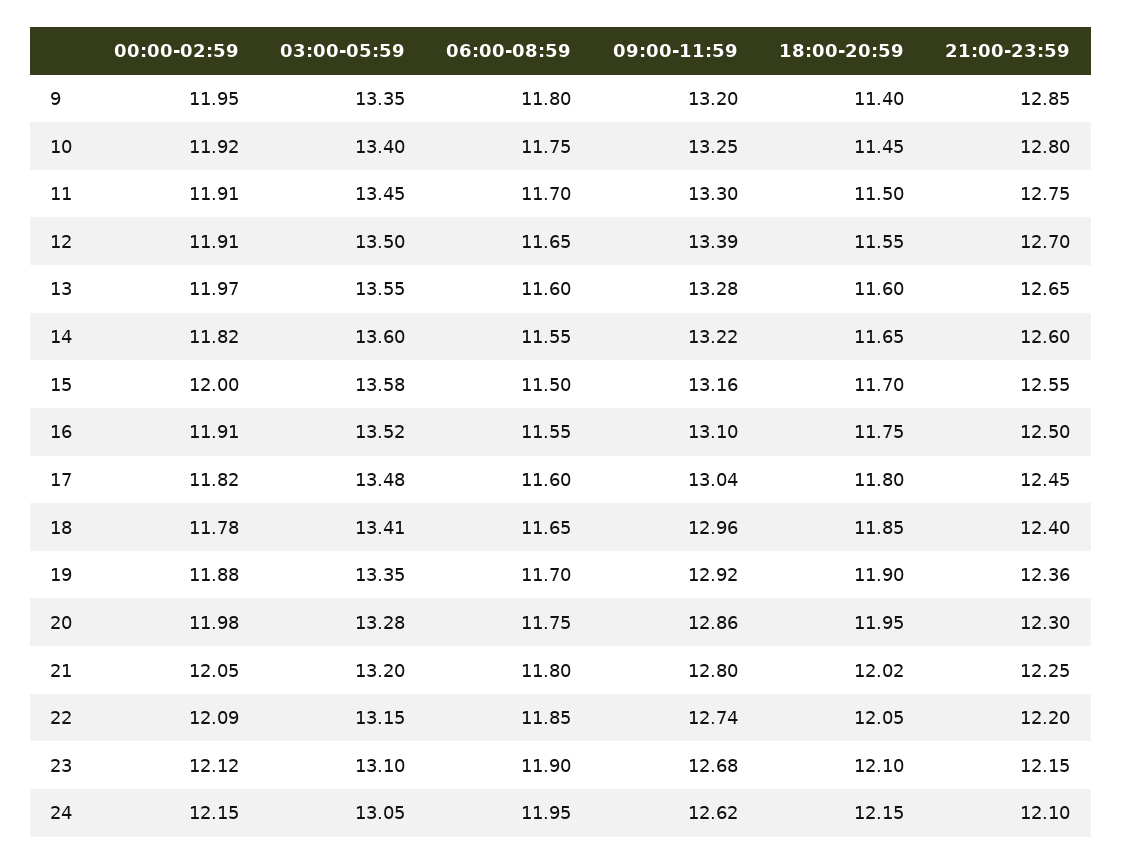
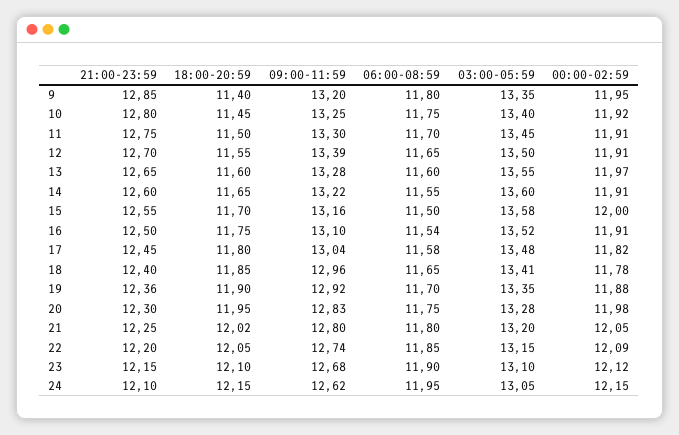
00:00-02:59, 14: 11.82 -> 11.91
06:00-08:59, 16: 11.55 -> 11.54
06:00-08:59, 17: 11.6 -> 11.58
09:00-11:59, 20: 12.86 -> 12.83

